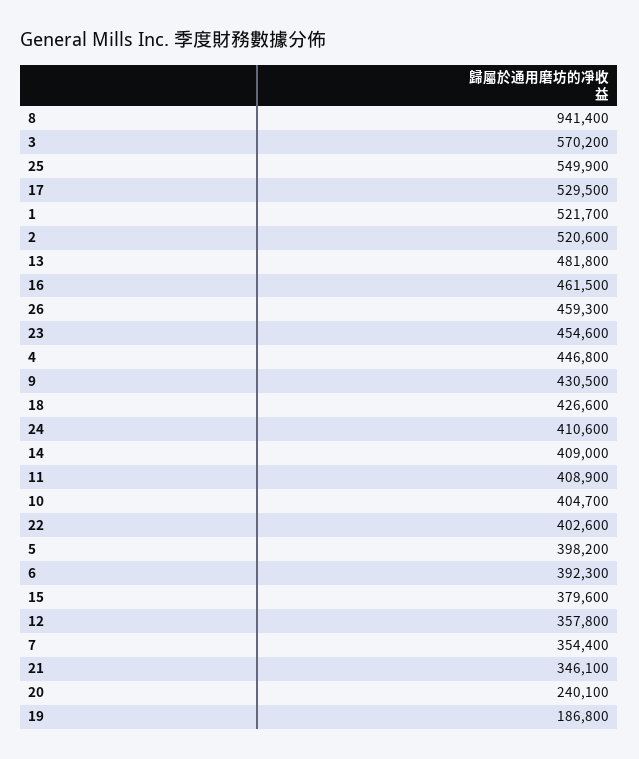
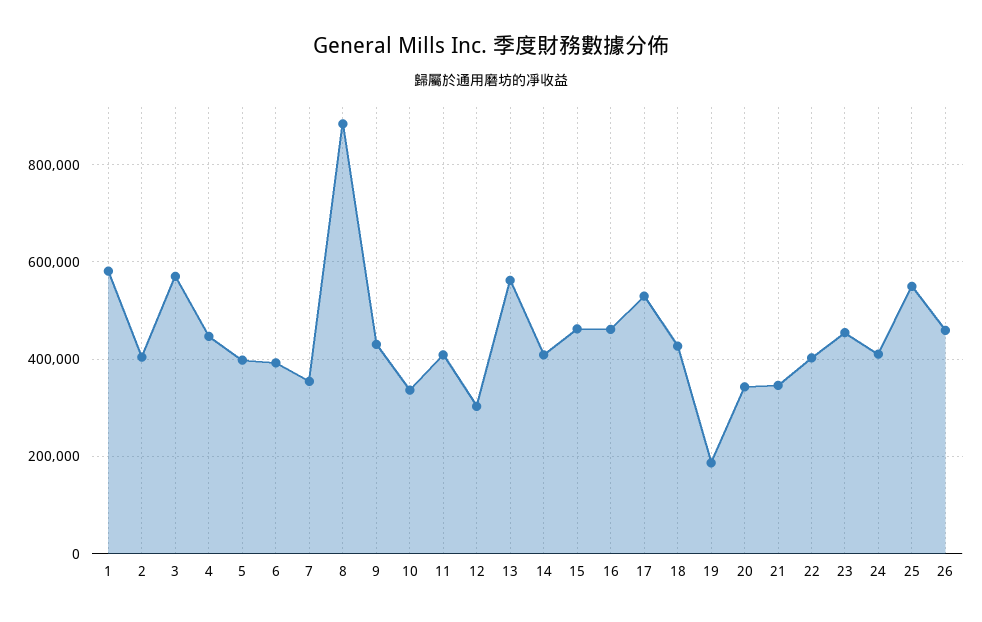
8: 941400 -> 880000
1: 521700 -> 580000
2: 520600 -> 400000
13: 481800 -> 560000
10: 404700 -> 340000
15: 379600 -> 460000
12: 357800 -> 300000
20: 240100 -> 340000

